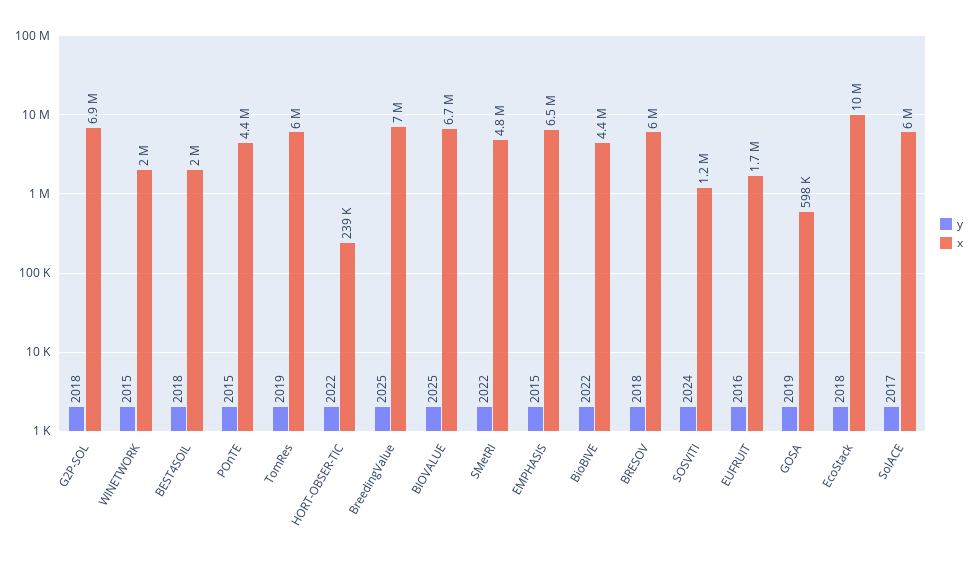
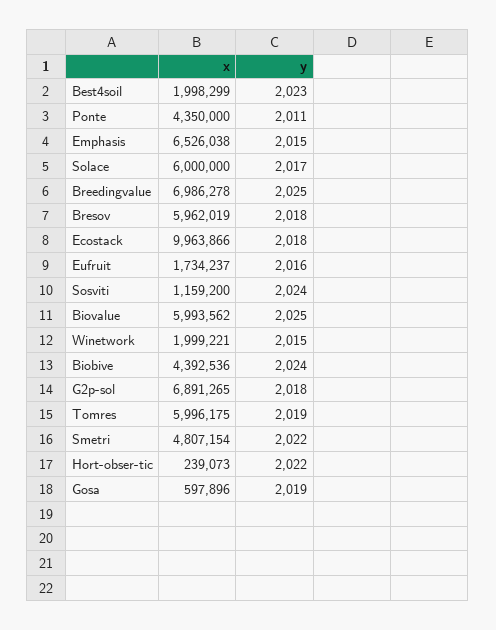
y, BEST4SOIL: 2018 -> 2023
y, POnTE: 2015 -> 2011
x, BIOVALUE: 6700000 -> 5993562
y, BioBIVE: 2022 -> 2024

